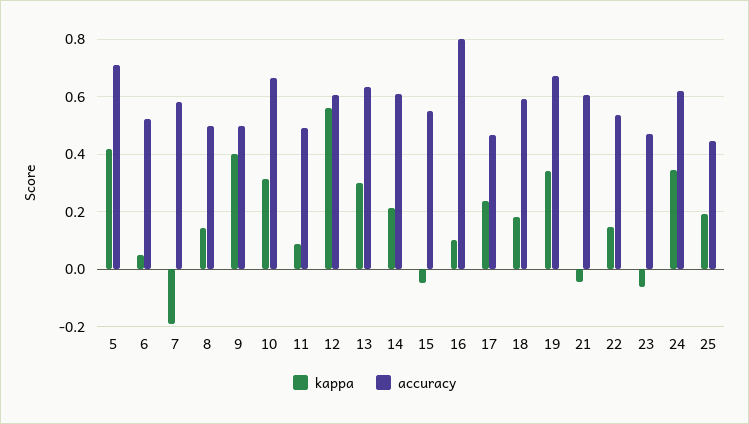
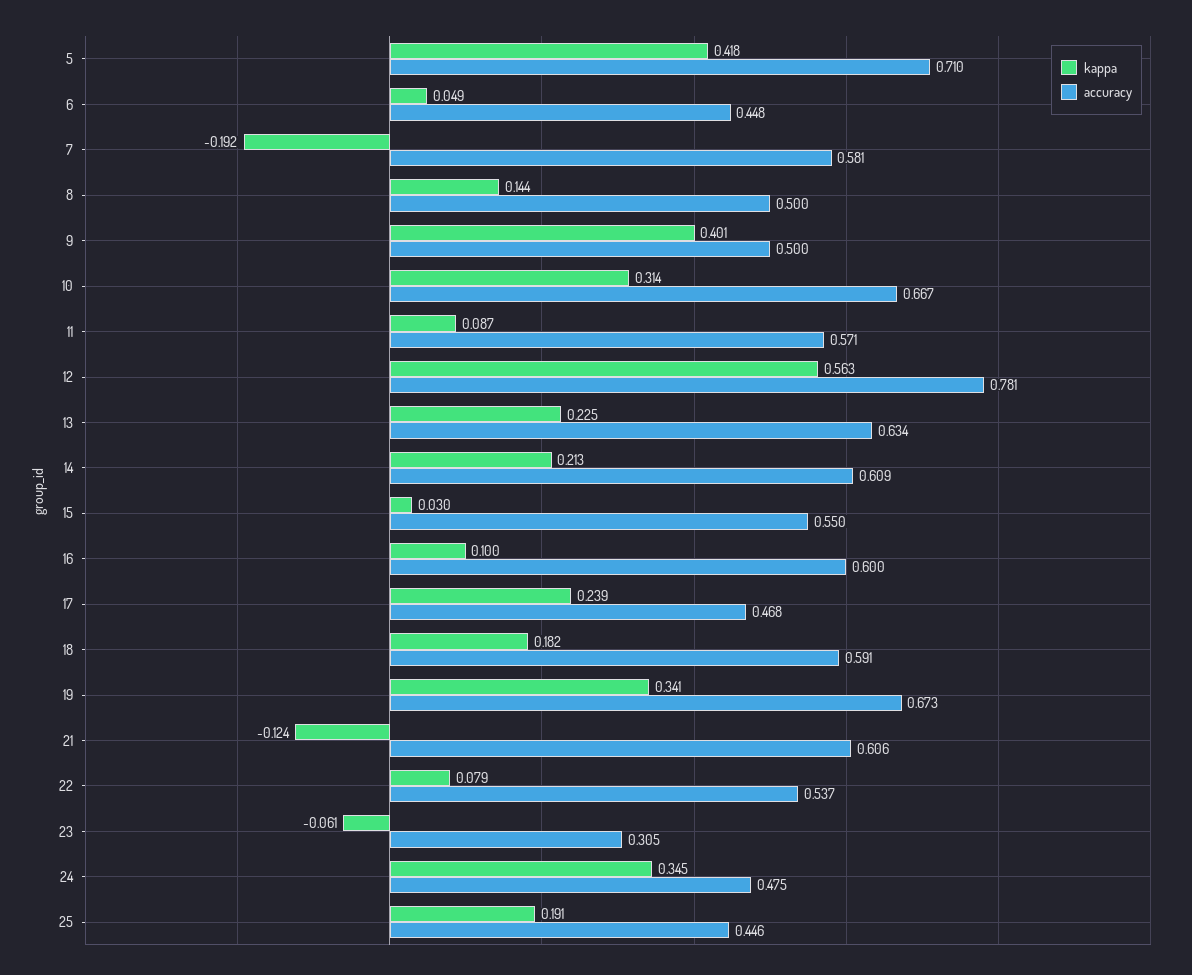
accuracy, 6: 0.525 -> 0.448
accuracy, 11: 0.5 -> 0.571
accuracy, 12: 0.6 -> 0.781
kappa, 13: 0.3 -> 0.225
kappa, 15: -0.05 -> 0.03
accuracy, 16: 0.8 -> 0.6
kappa, 21: -0.05 -> -0.124
kappa, 22: 0.15 -> 0.079
accuracy, 23: 0.475 -> 0.305
accuracy, 24: 0.625 -> 0.475

